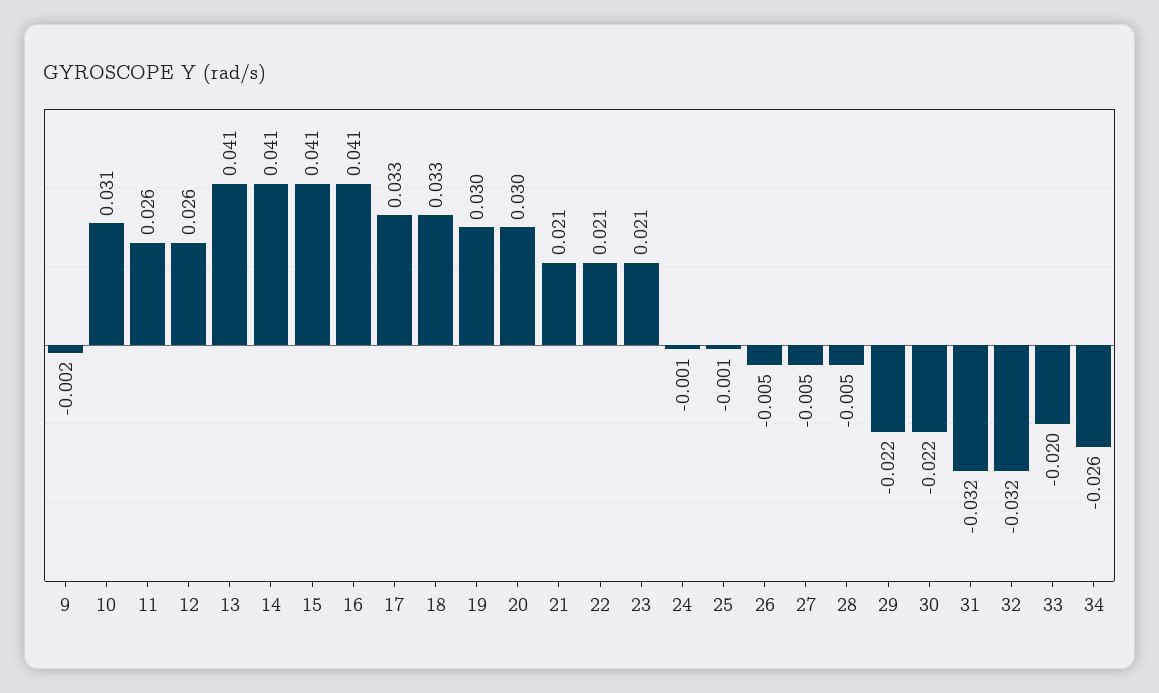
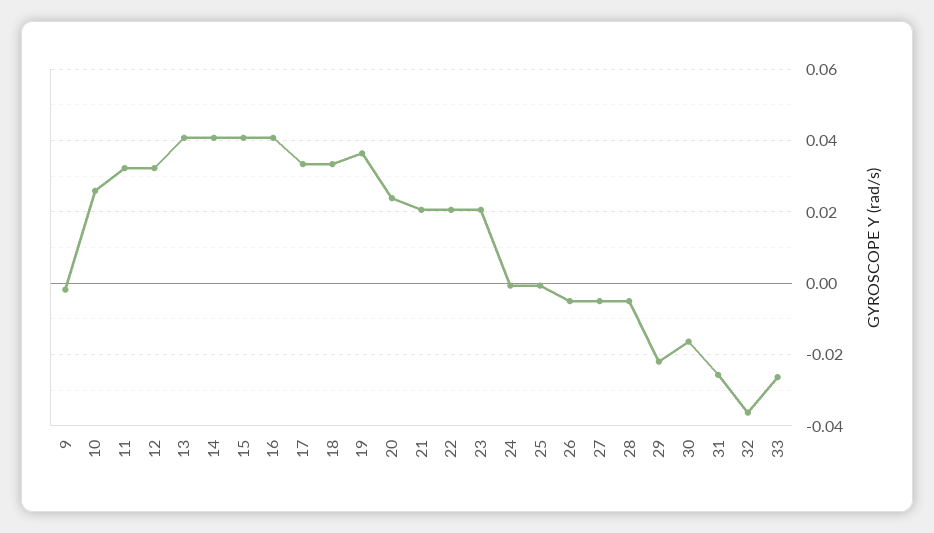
10: 0.031 -> 0.026
11: 0.026 -> 0.032
12: 0.026 -> 0.032
19: 0.03 -> 0.036
20: 0.03 -> 0.024
30: -0.022 -> -0.016
31: -0.032 -> -0.026
32: -0.032 -> -0.036
33: -0.02 -> -0.026
34: -0.026 -> none

